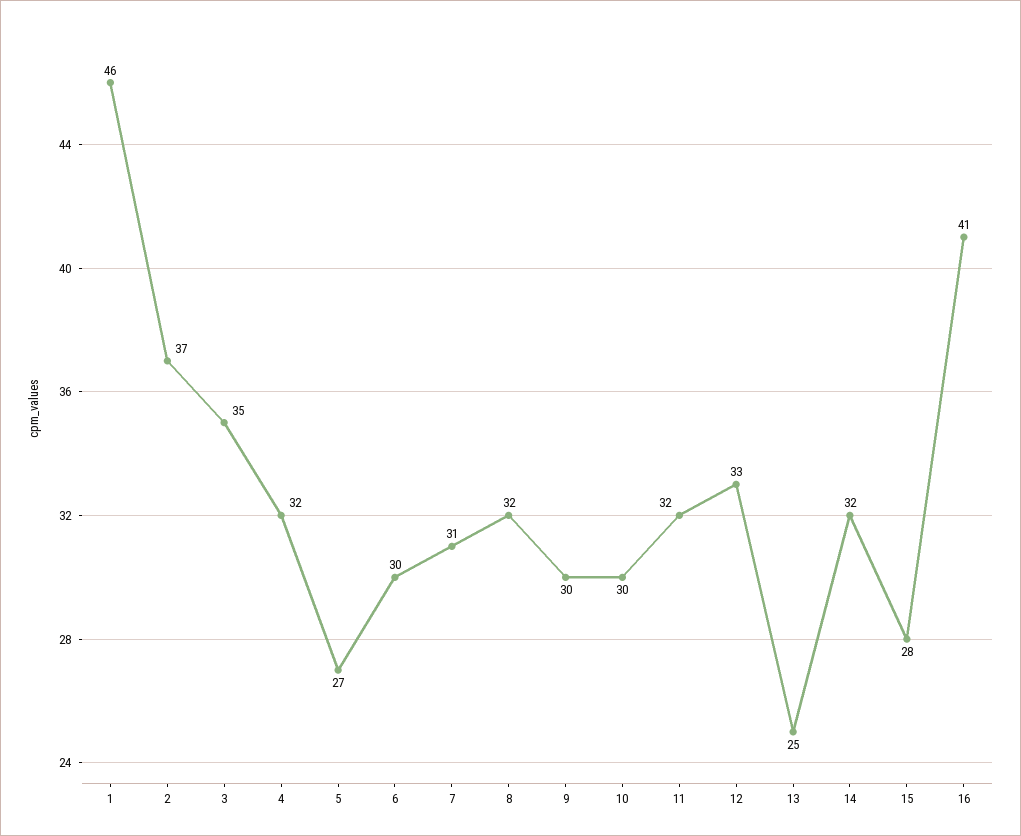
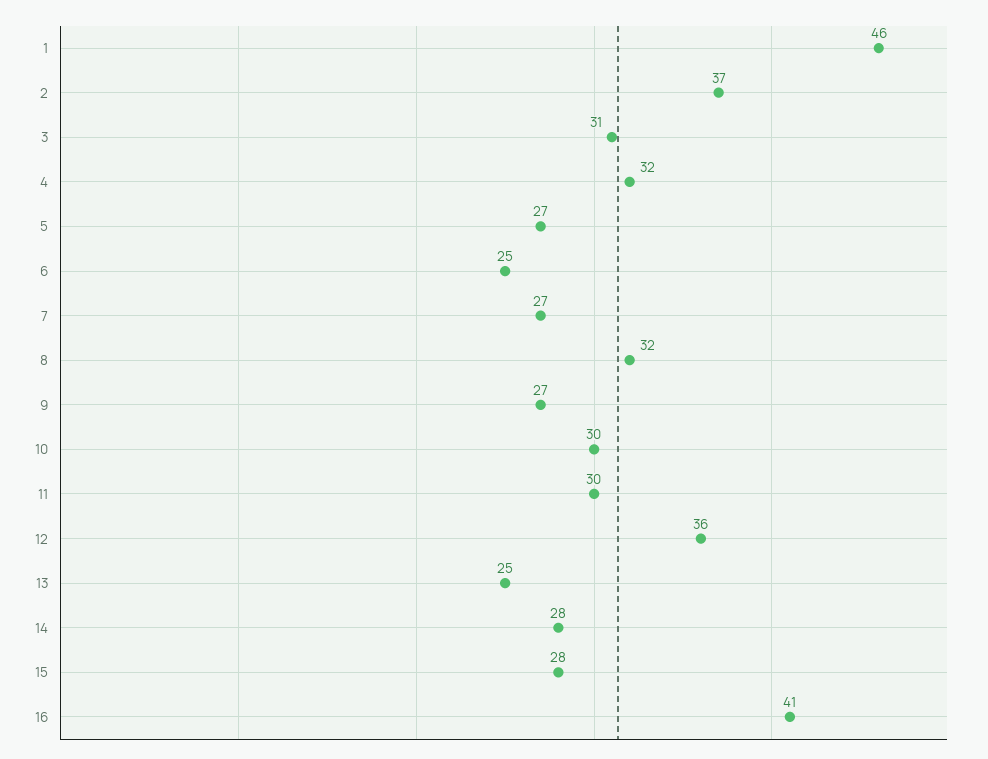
3: 35 -> 31
6: 30 -> 25
7: 31 -> 27
9: 30 -> 27
11: 32 -> 30
12: 33 -> 36
14: 32 -> 28

